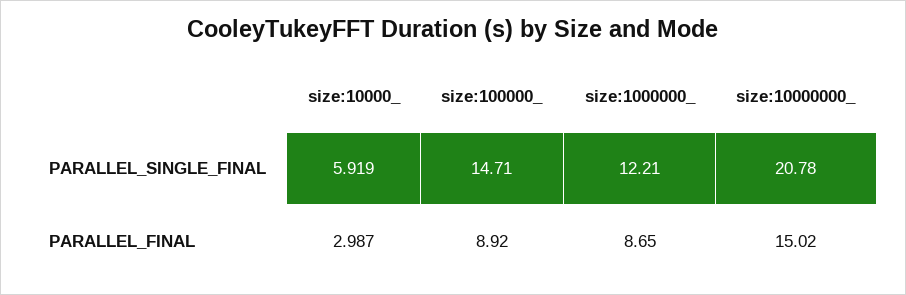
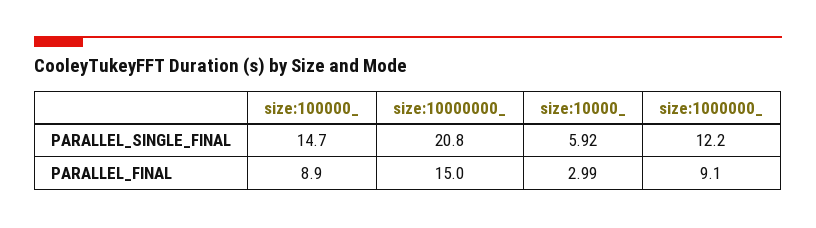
size:1000000_, PARALLEL_FINAL: 8.65 -> 9.1

